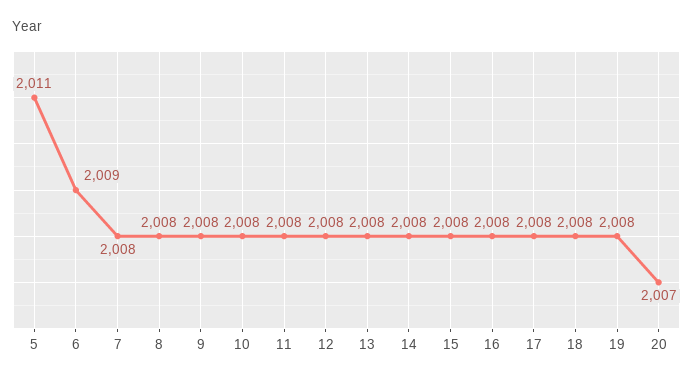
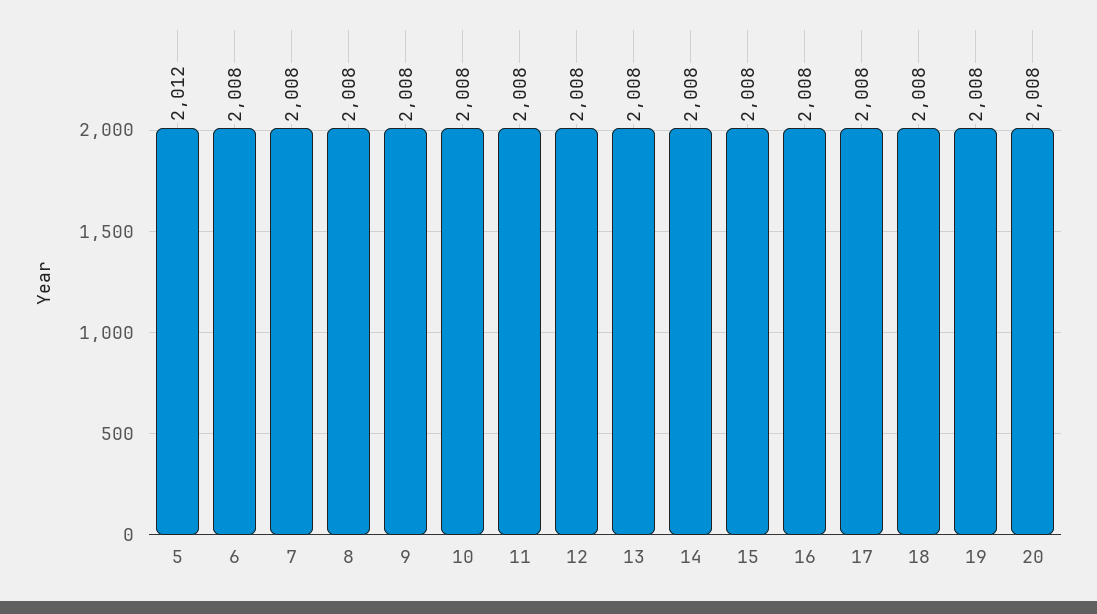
5: 2011 -> 2012
6: 2009 -> 2008
20: 2007 -> 2008

